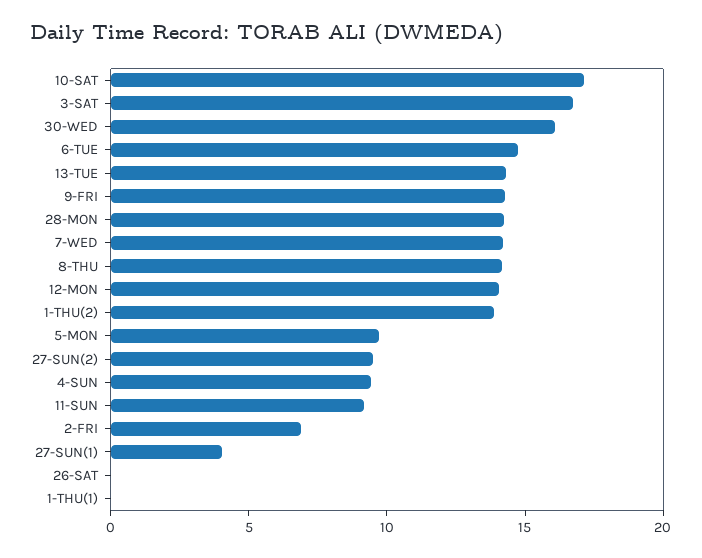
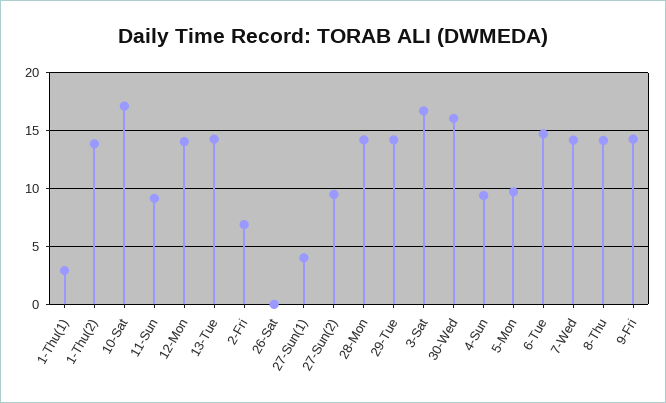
1-THU(1): 0 -> 3
29-Tue: none -> 14

